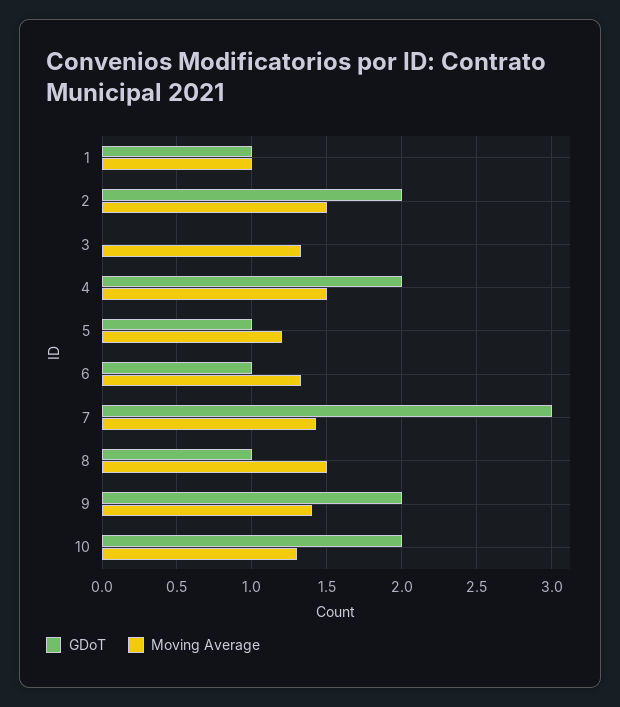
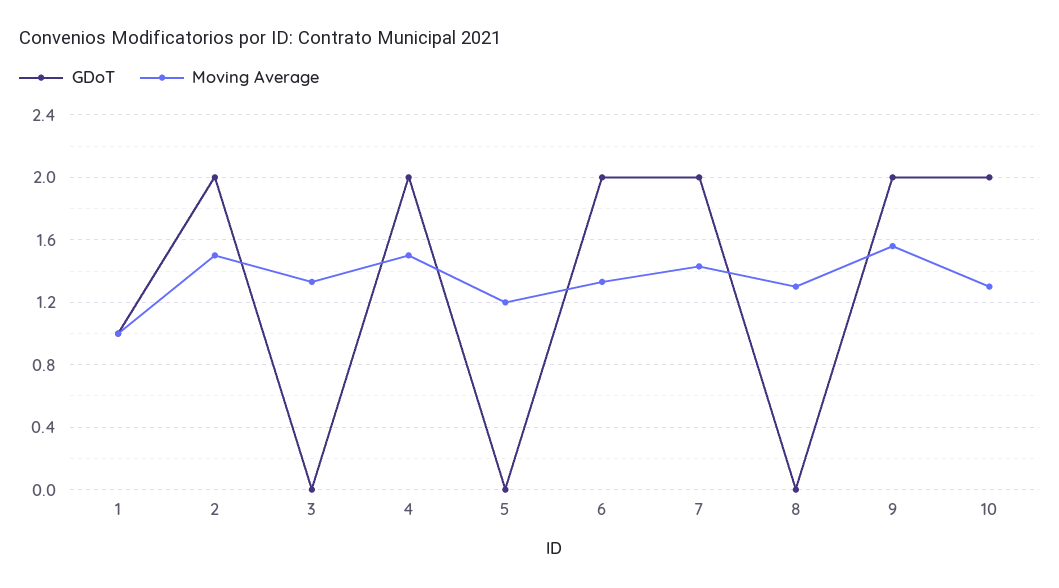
GDoT, 5: 1 -> 0
GDoT, 6: 1 -> 2
GDoT, 7: 3 -> 2
GDoT, 8: 1 -> 0
Moving Average, 8: 1.5 -> 1.3
Moving Average, 9: 1.4 -> 1.55

